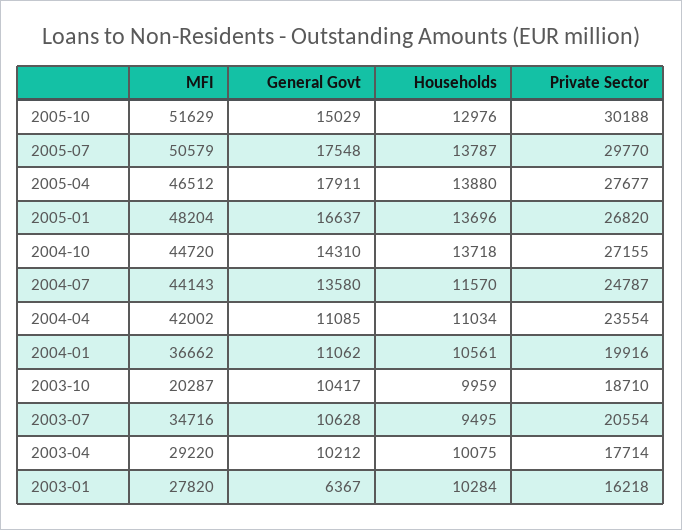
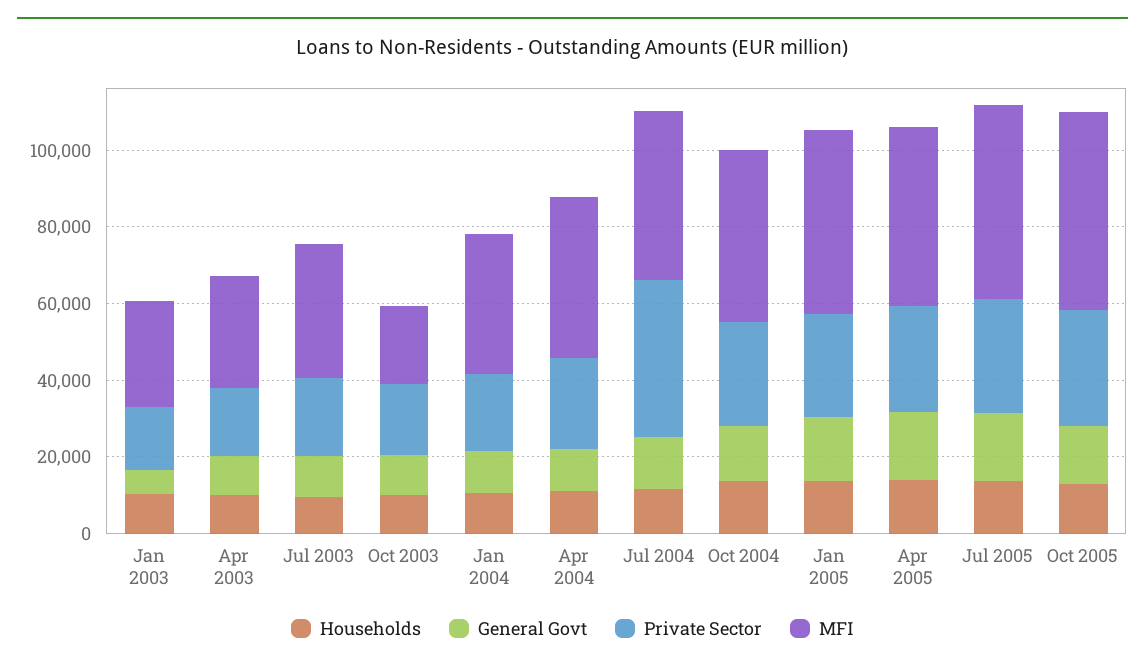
Private Sector, 2004-07: 24787 -> 40000

